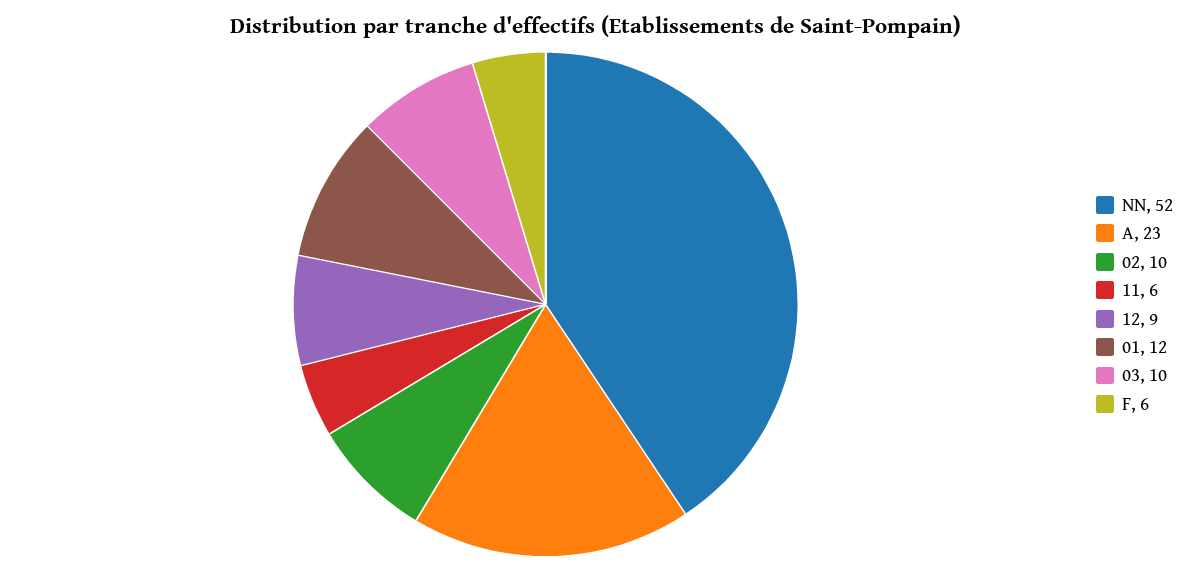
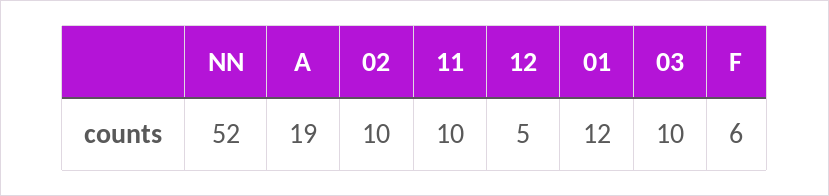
A: 23 -> 19
11: 6 -> 10
12: 9 -> 5

